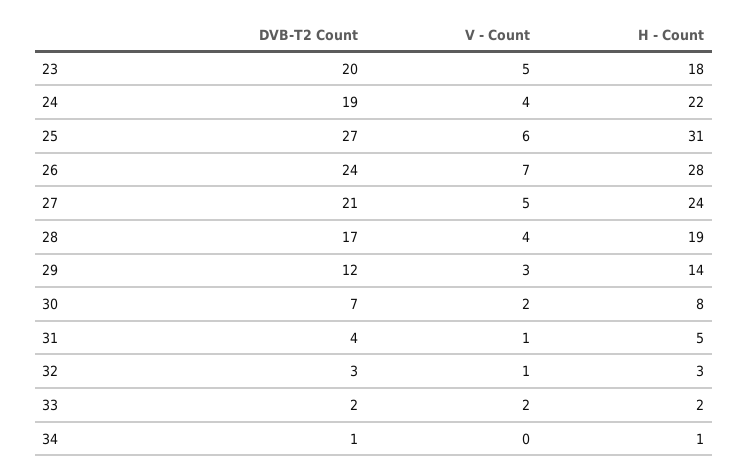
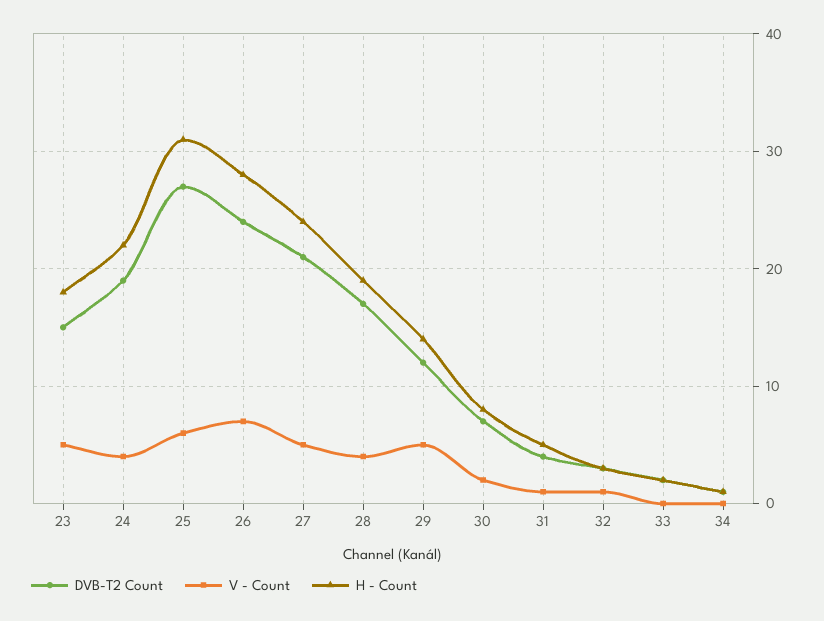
DVB-T2 Count, 23: 20 -> 15
V - Count, 29: 3 -> 5
V - Count, 33: 2 -> 0

